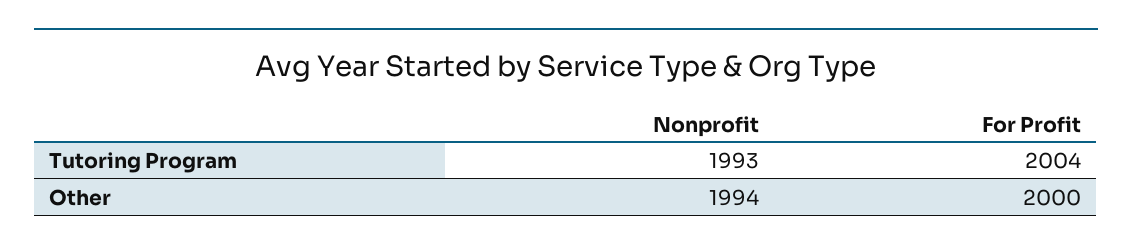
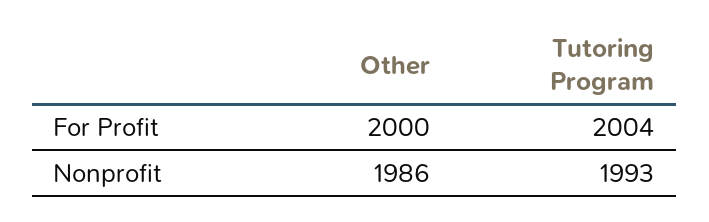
Nonprofit, Other: 1994 -> 1986

